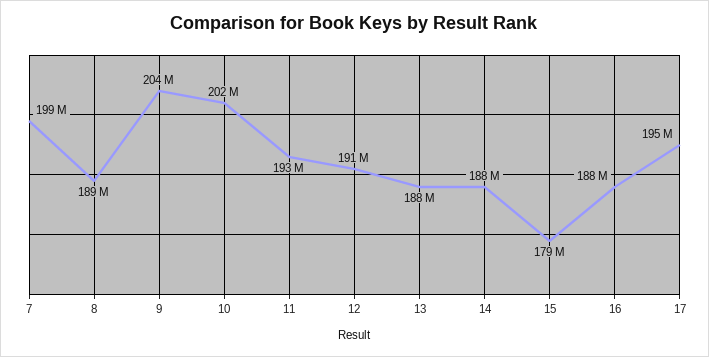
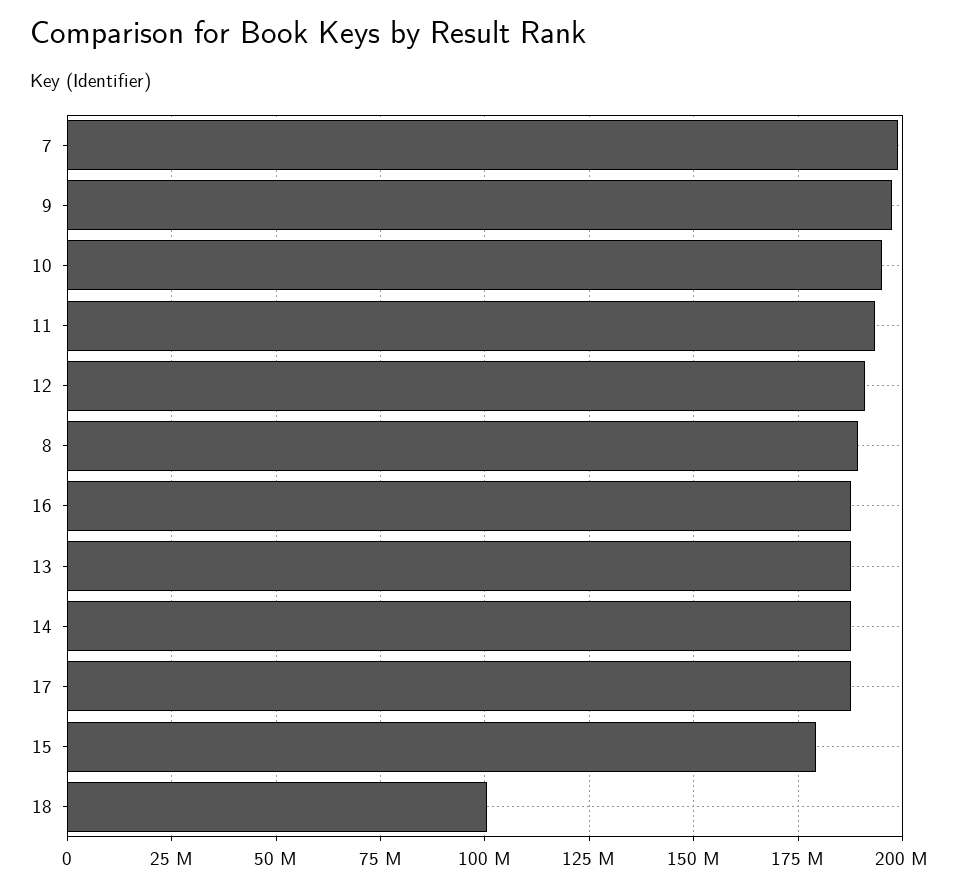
9: 204000000 -> 197500000
10: 202000000 -> 195000000
17: 195000000 -> 187500000
18: none -> 100000000

